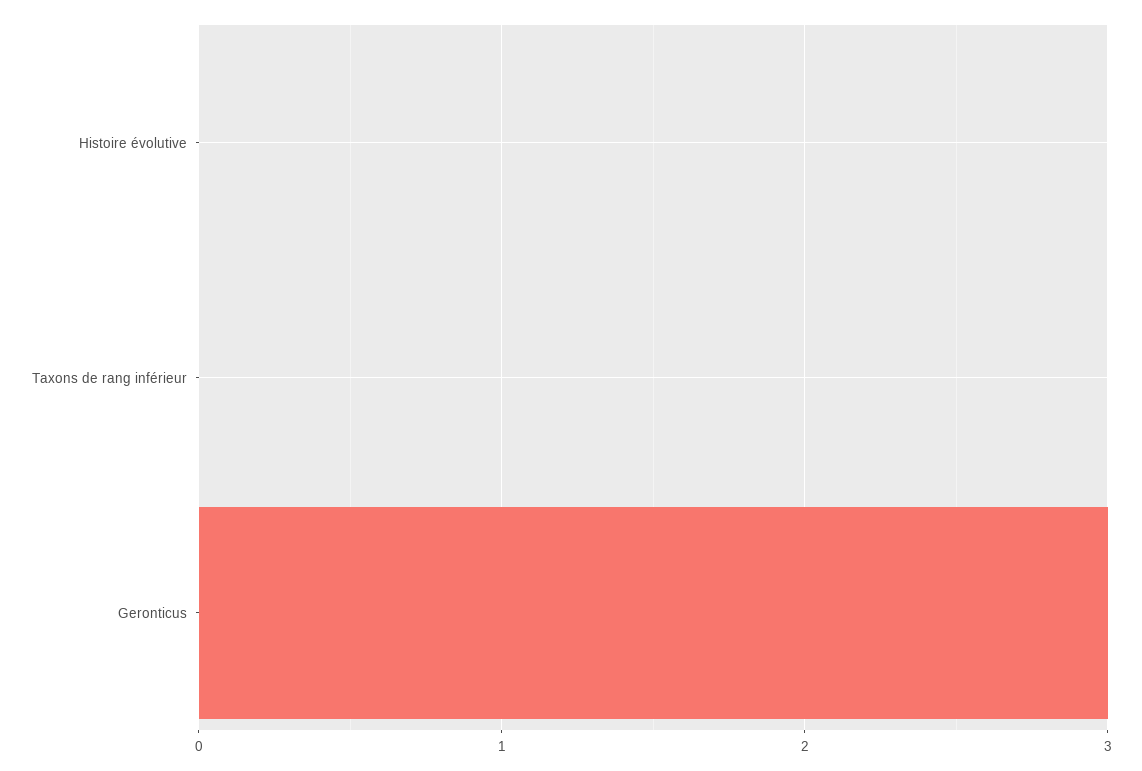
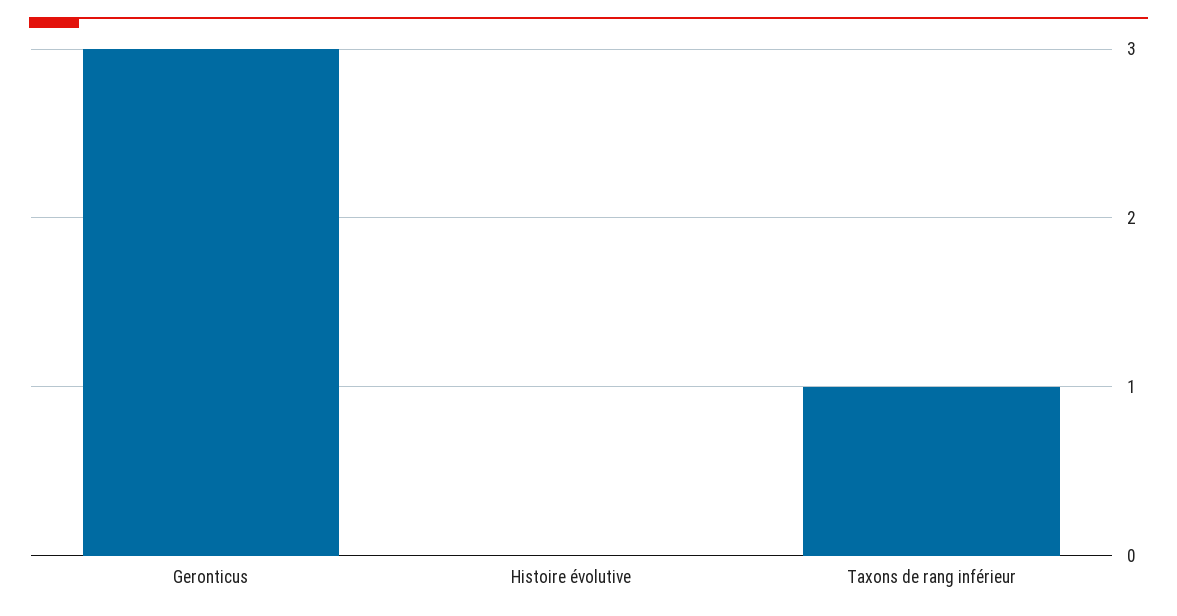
Taxons de rang inférieur: 0 -> 1

